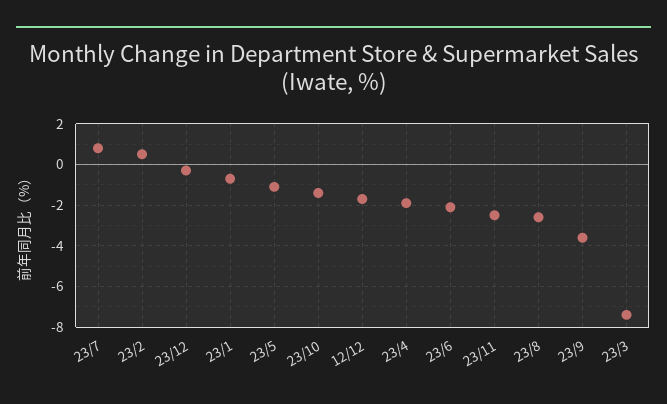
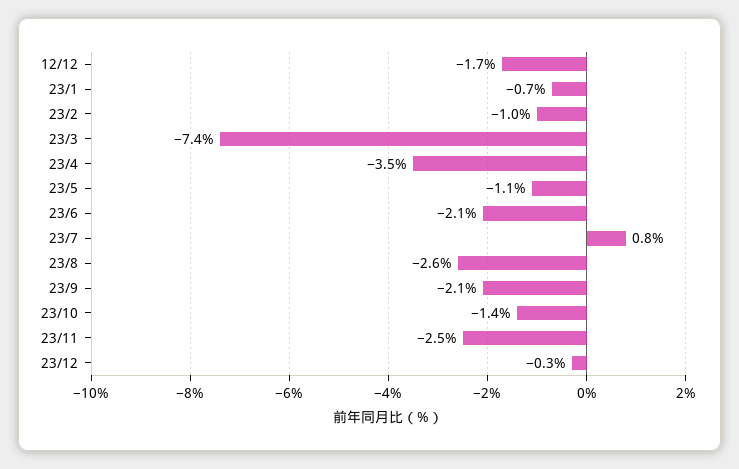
23/2: 0.5 -> -1
23/4: -2 -> -3.5
23/9: -3.5 -> -2.1

